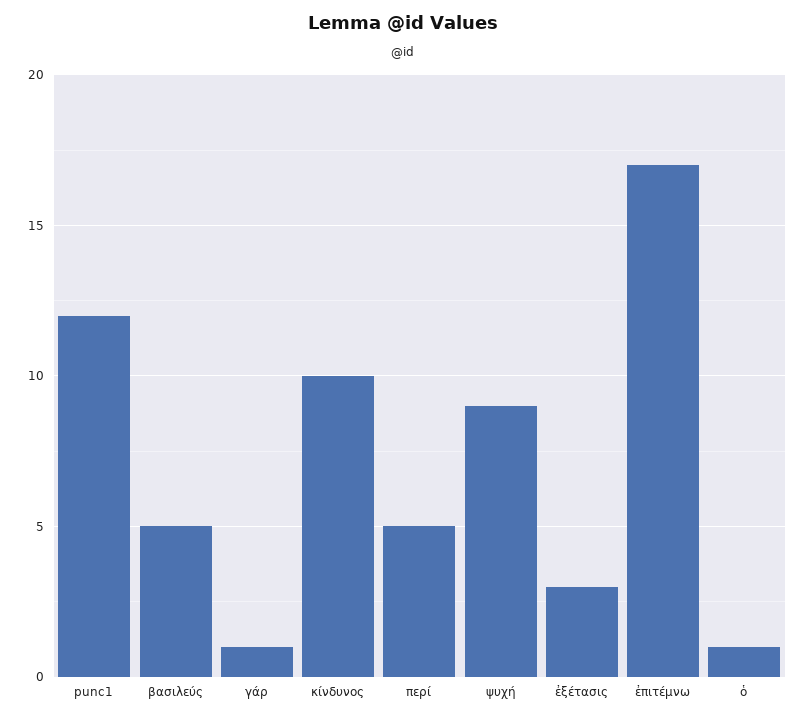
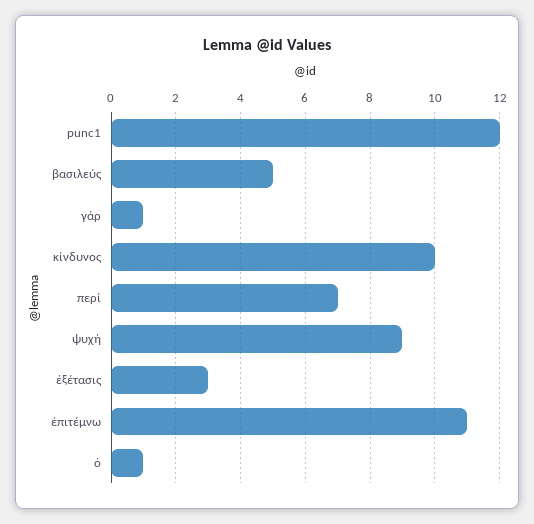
περί: 5 -> 7
ἐπιτέμνω: 17 -> 11

